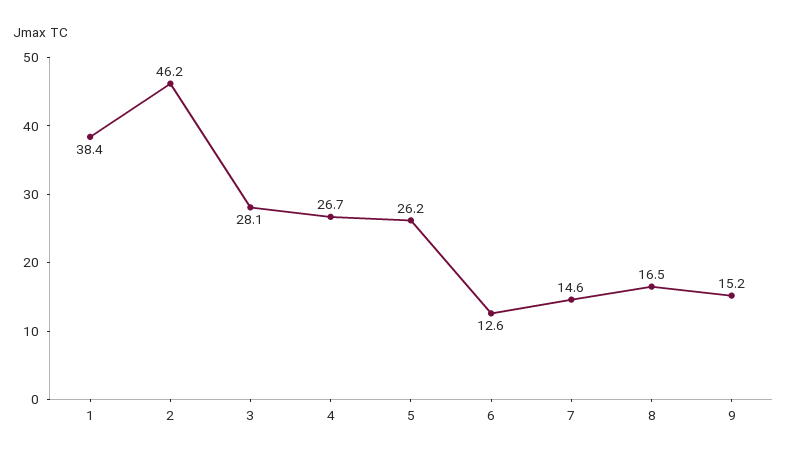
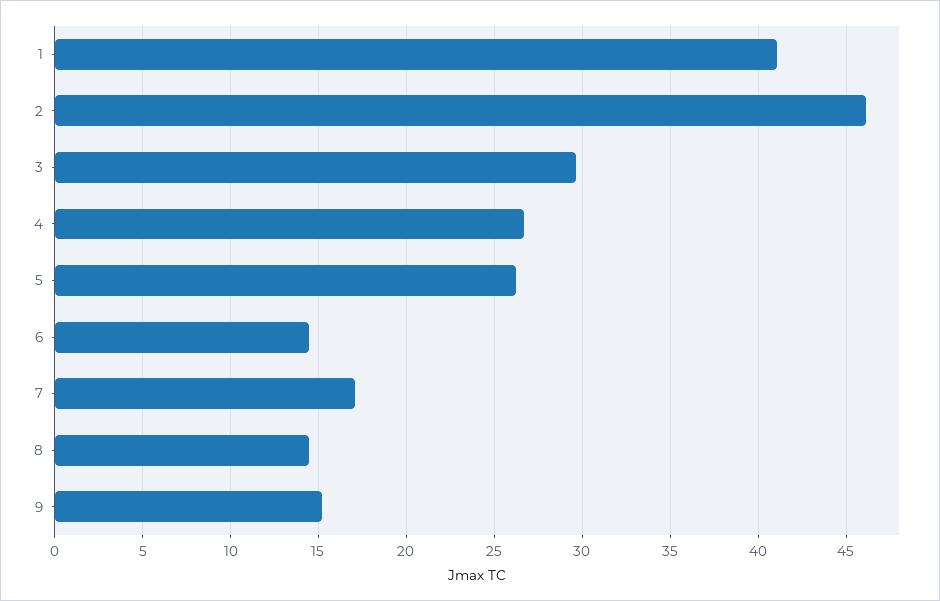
1: 38.4 -> 41
3: 28.1 -> 29.5
6: 12.6 -> 14.5
7: 14.6 -> 17
8: 16.5 -> 14.5

